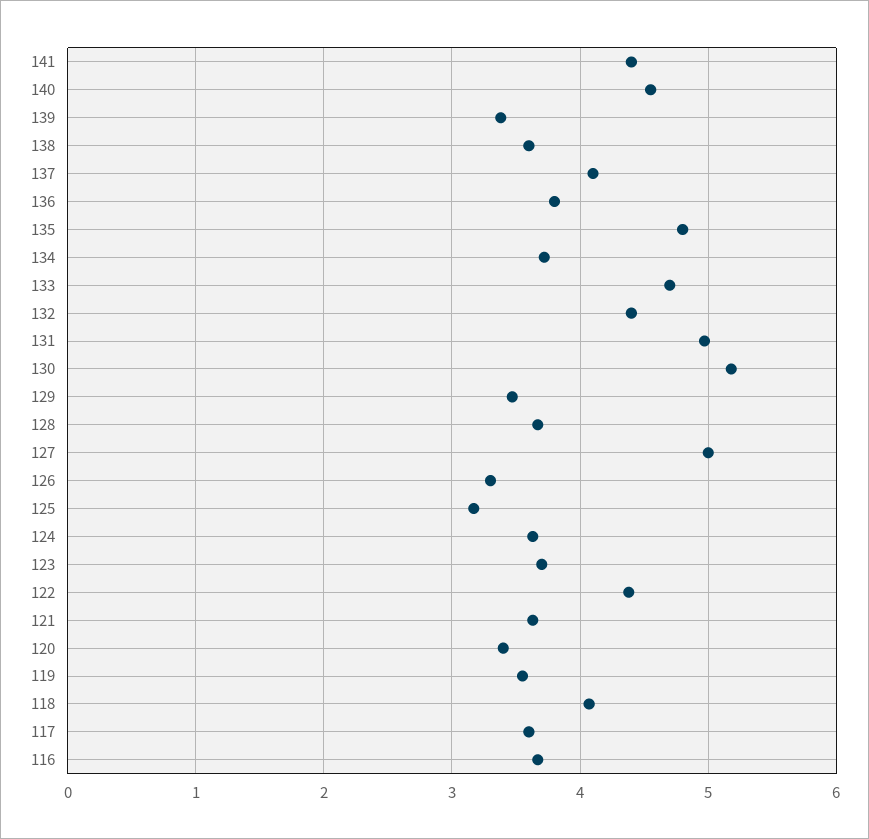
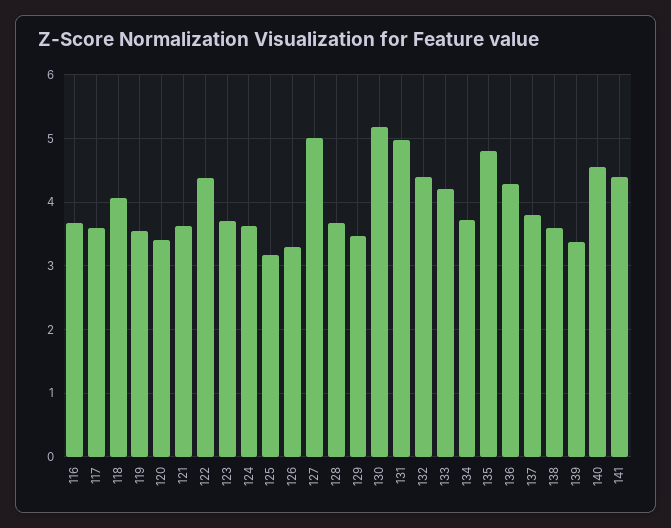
137: 4.1 -> 3.8
136: 3.8 -> 4.3
133: 4.7 -> 4.2

